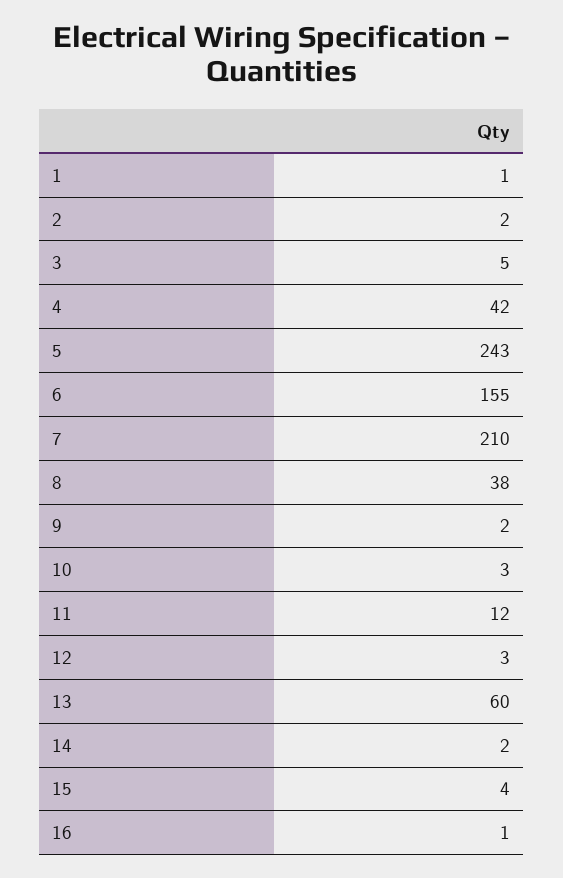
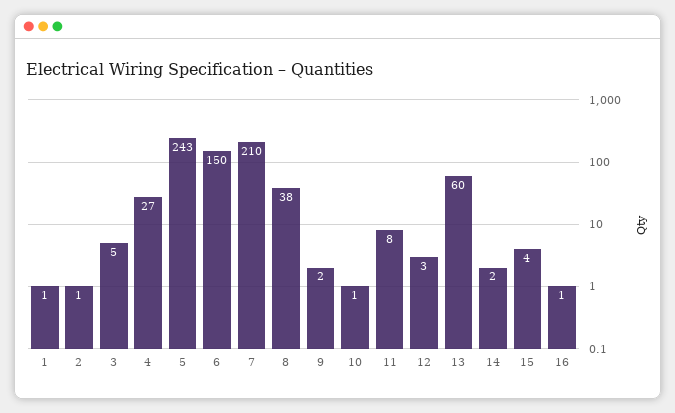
2: 2 -> 1
4: 42 -> 27
6: 155 -> 150
10: 3 -> 1
11: 12 -> 8

